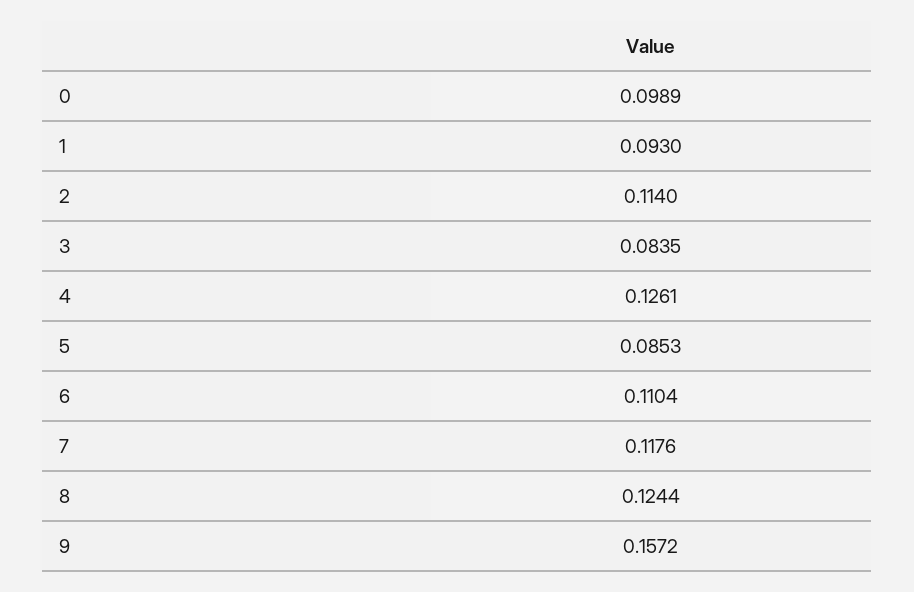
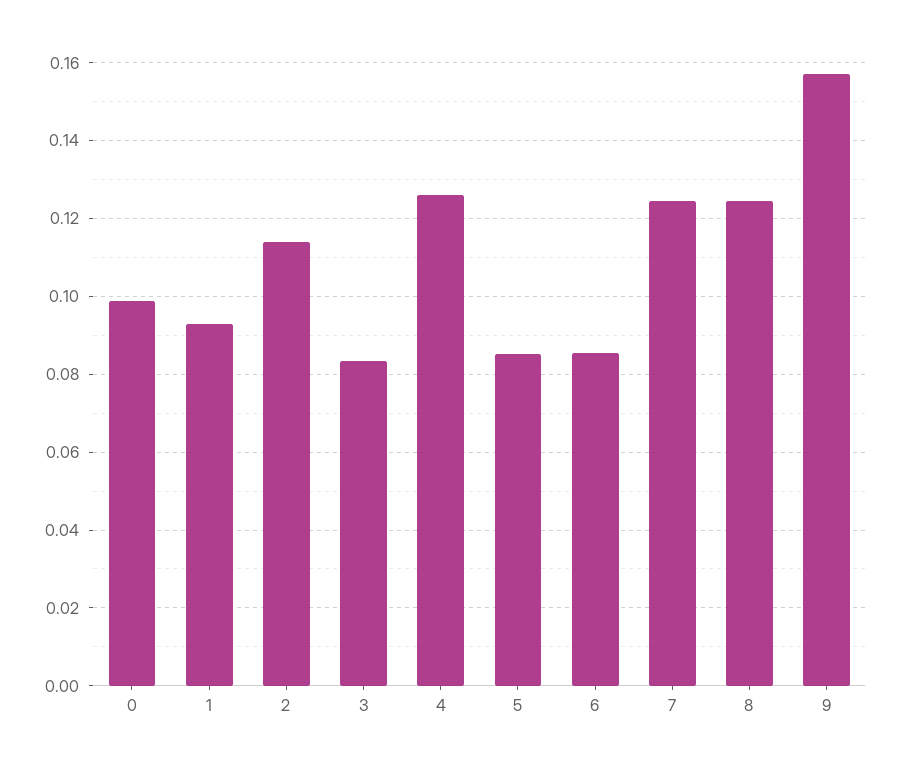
6: 0.1104 -> 0.086
7: 0.1176 -> 0.124

